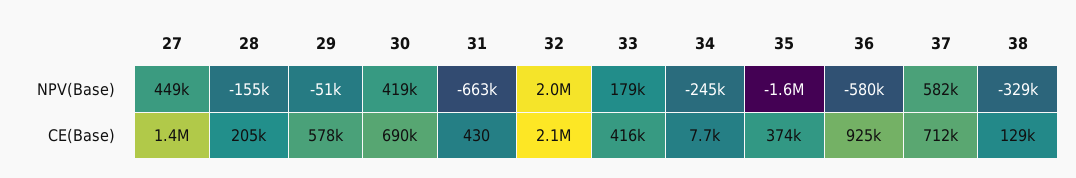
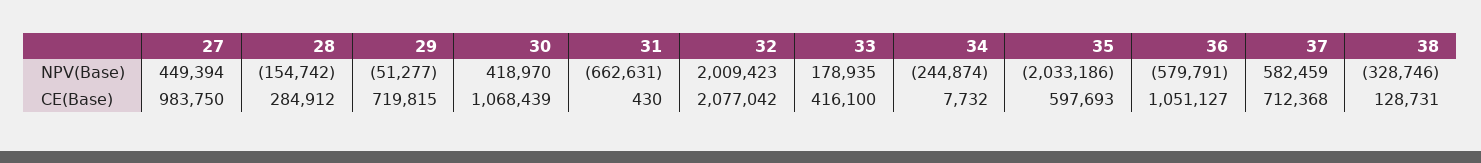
35, NPV(Base): -1600000 -> -2033186
27, CE(Base): 1400000 -> 983750
28, CE(Base): 205000 -> 284912
29, CE(Base): 578000 -> 719815
30, CE(Base): 690000 -> 1068439
35, CE(Base): 374000 -> 597693
36, CE(Base): 925000 -> 1051127

